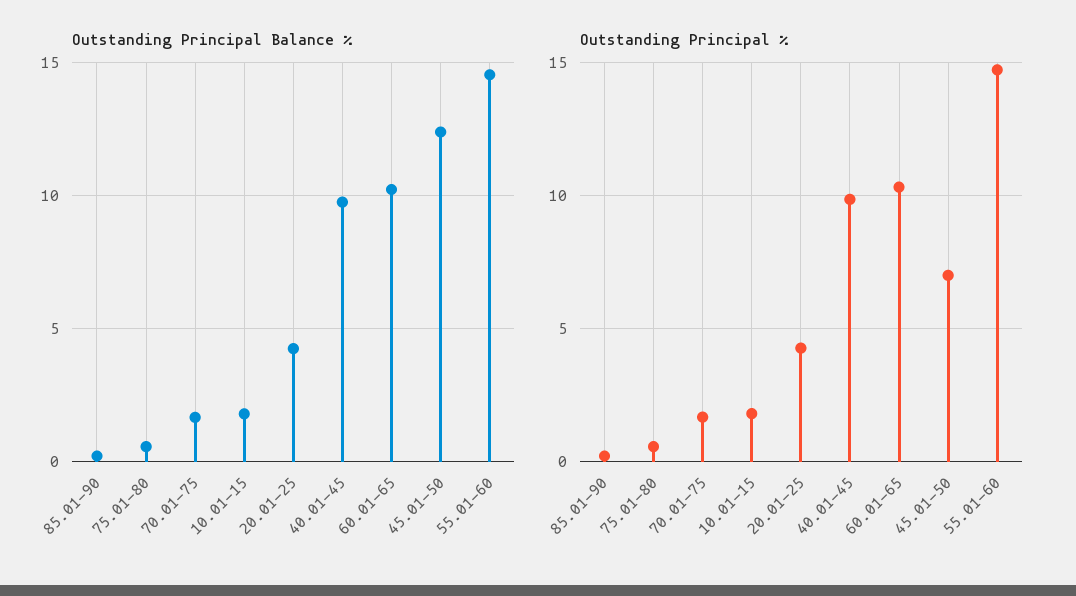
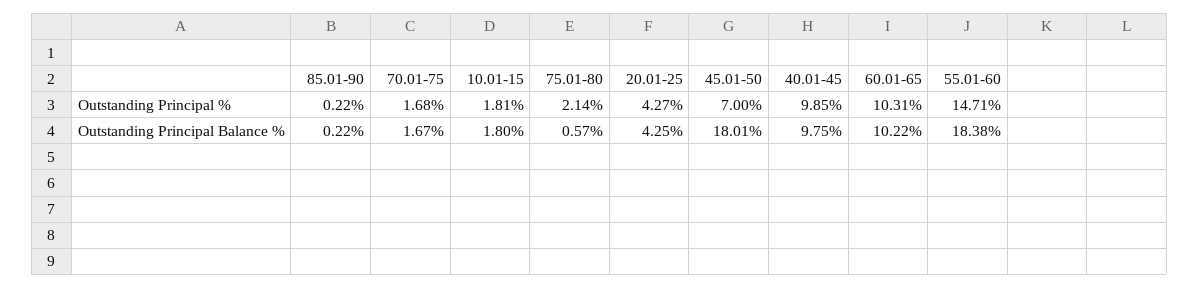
Outstanding Principal Balance %, 45.01-50: 12.5 -> 18.01
Outstanding Principal Balance %, 55.01-60: 14.5 -> 18.38
Outstanding Principal %, 75.01-80: 0.5 -> 2.14

